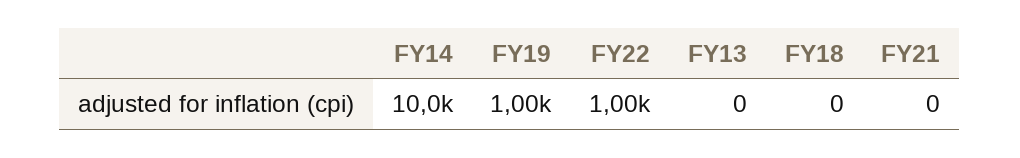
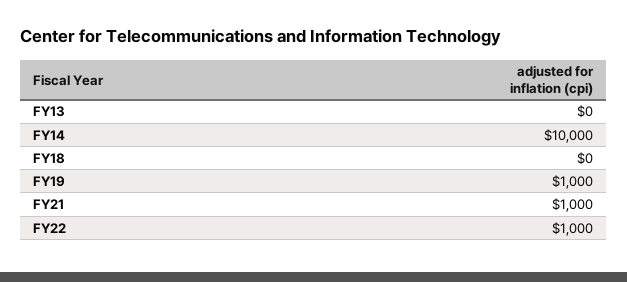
FY21: 0 -> 1000

